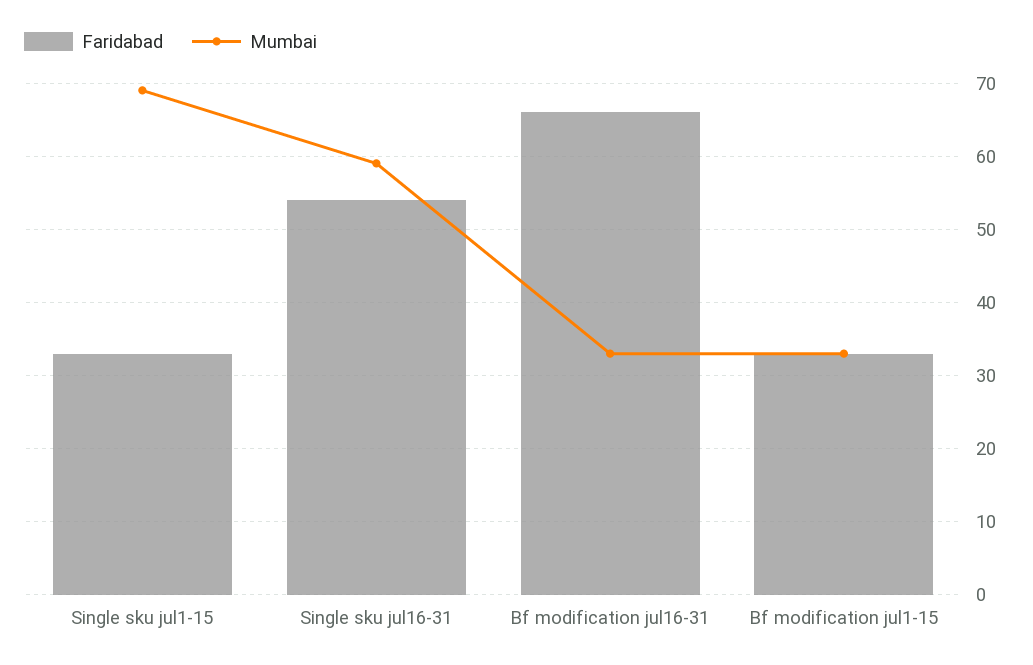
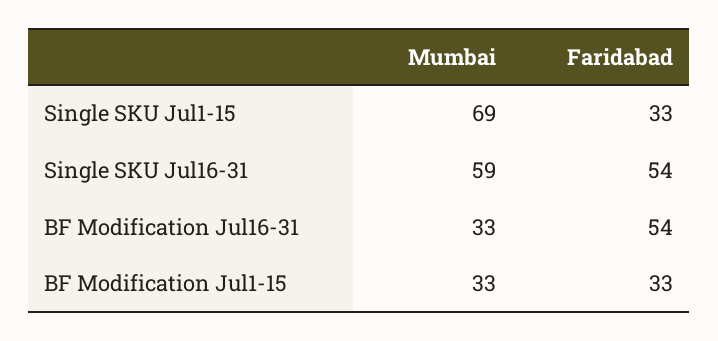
Faridabad, Bf modification jul16-31: 66 -> 54

